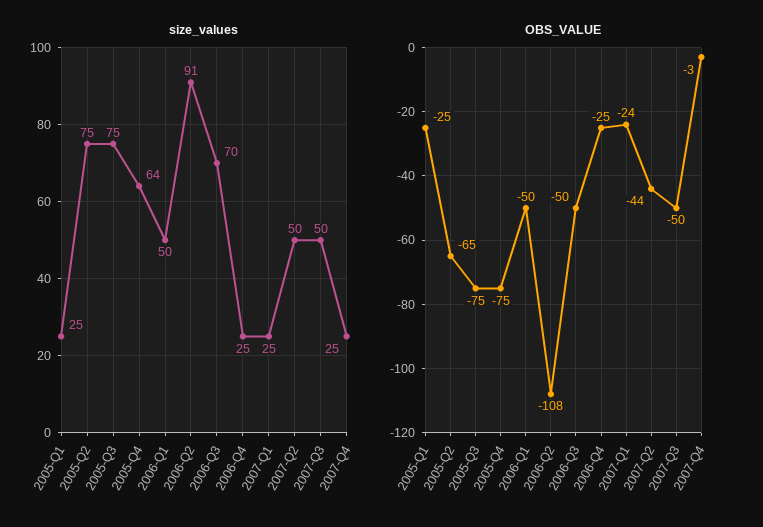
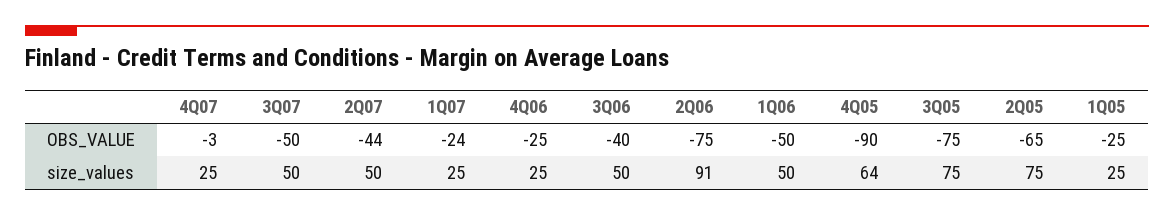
size_values, 2006-Q3: 70 -> 50
OBS_VALUE, 2005-Q4: -75 -> -90
OBS_VALUE, 2006-Q2: -108 -> -75
OBS_VALUE, 2006-Q3: -50 -> -40

